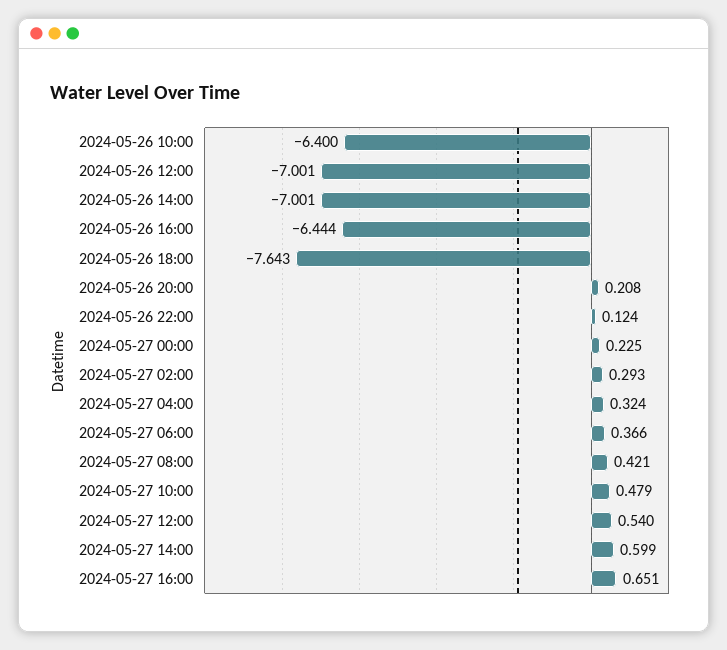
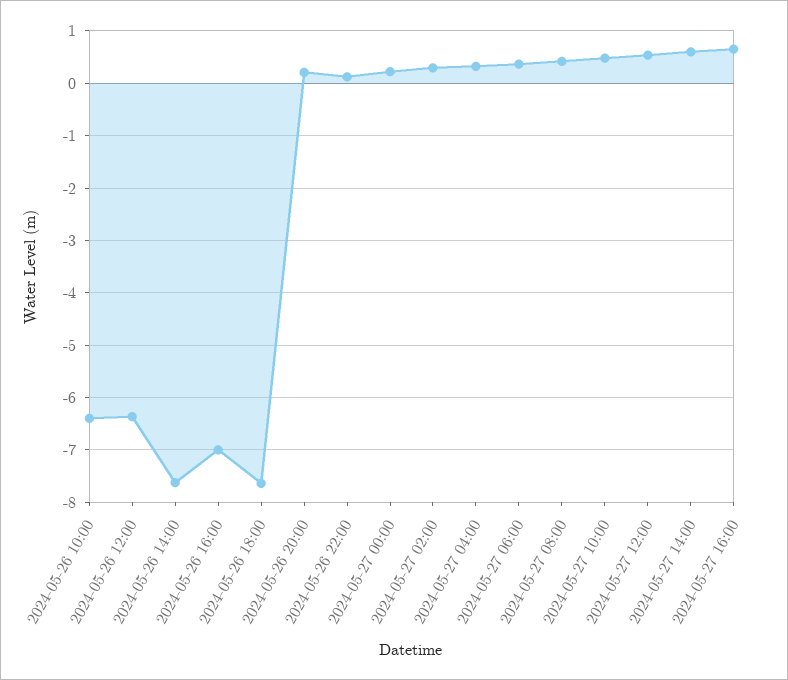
2024-05-26 12:00: -7.001 -> -6.4
2024-05-26 14:00: -7.001 -> -7.6
2024-05-26 16:00: -6.444 -> -7

